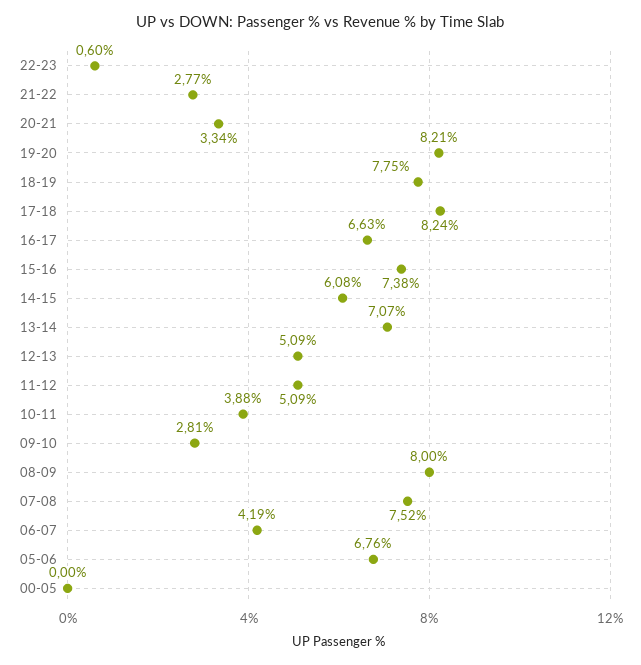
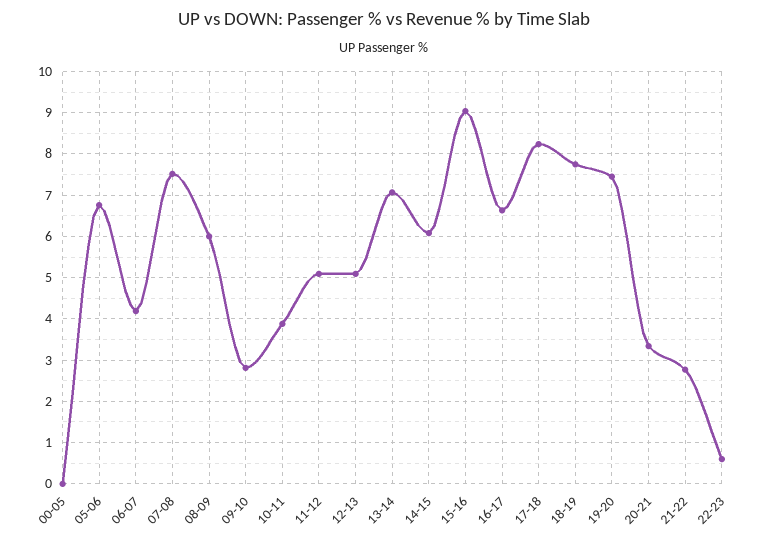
19-20: 8.21 -> 7.4
15-16: 7.38 -> 9
08-09: 8 -> 6

